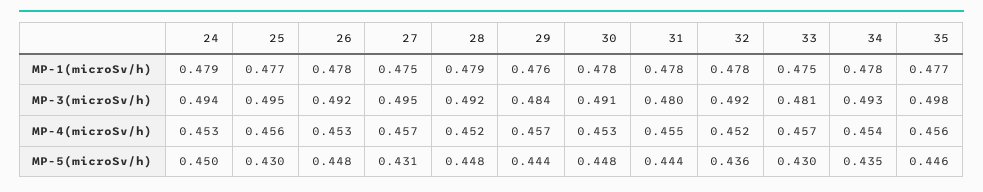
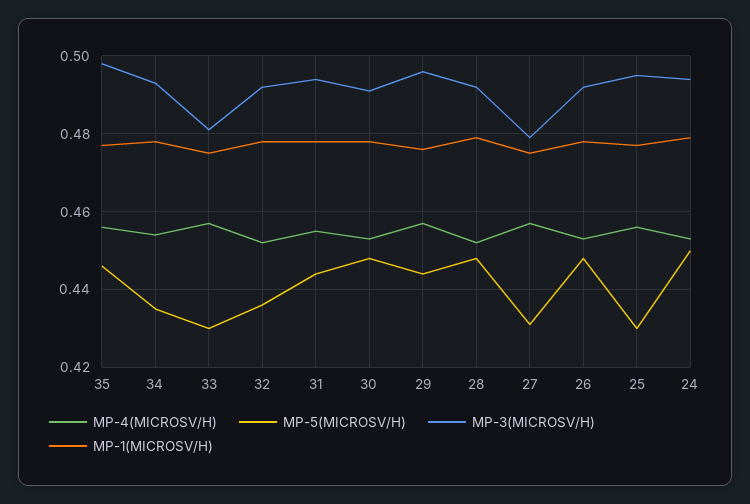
MP-3(microSv/h), 27: 0.495 -> 0.48
MP-3(microSv/h), 29: 0.484 -> 0.495
MP-3(microSv/h), 31: 0.48 -> 0.495

